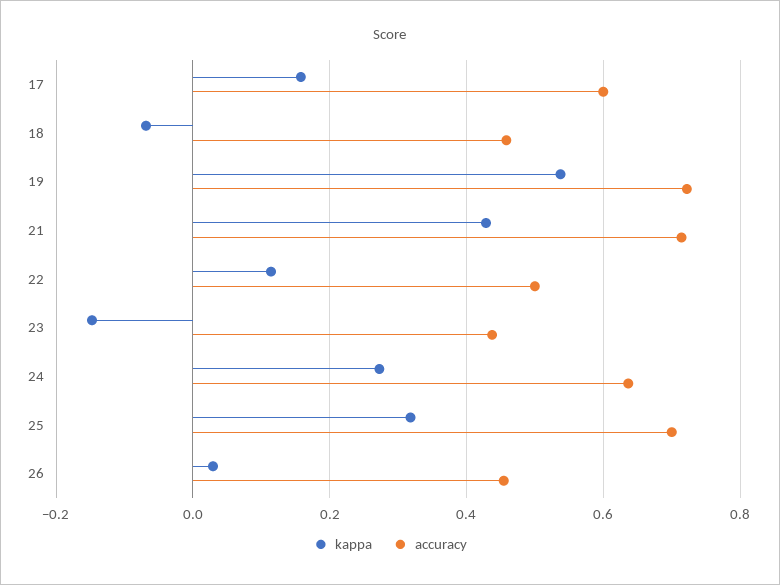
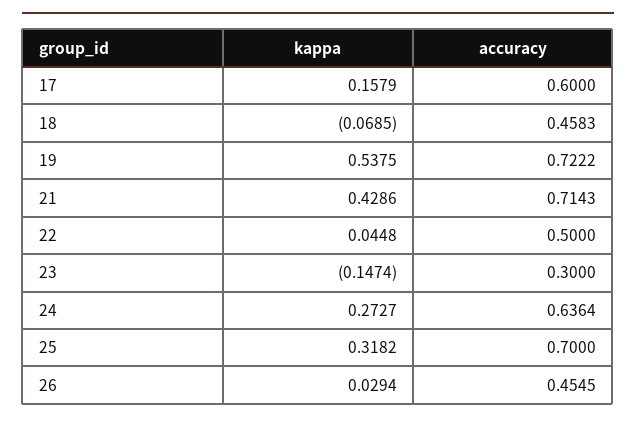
kappa, 22: 0.12 -> 0.0448
accuracy, 23: 0.44 -> 0.3

